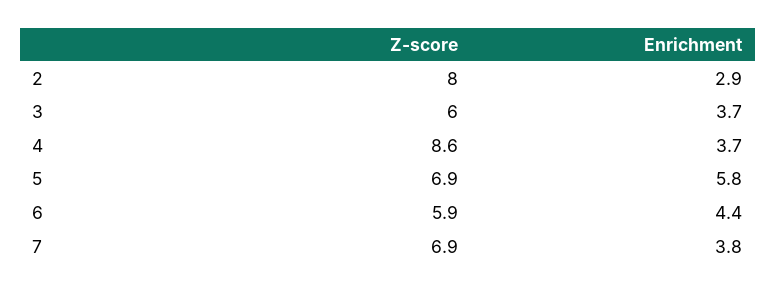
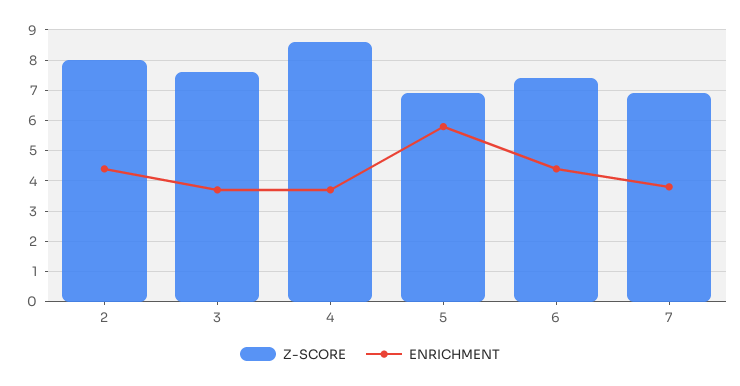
Enrichment, 2: 2.9 -> 4.5
Z-score, 3: 6 -> 7.5
Z-score, 6: 5.9 -> 7.5

